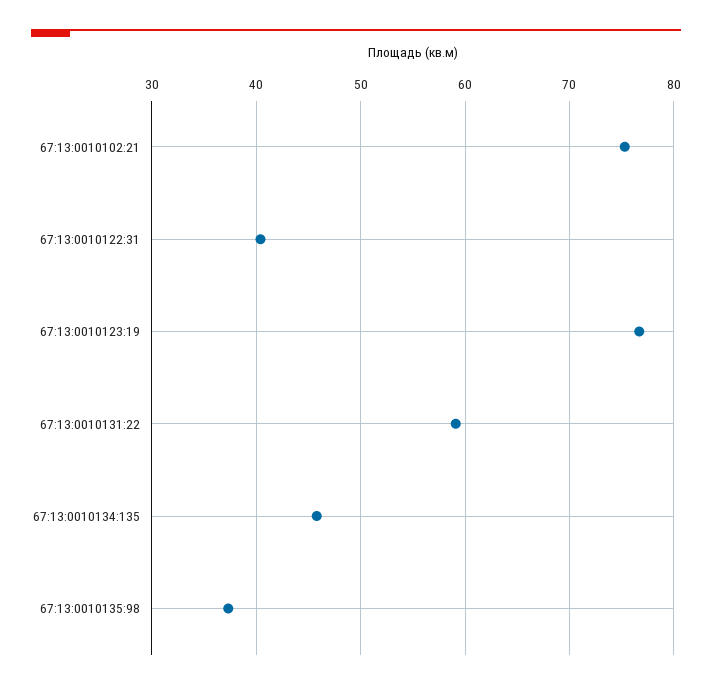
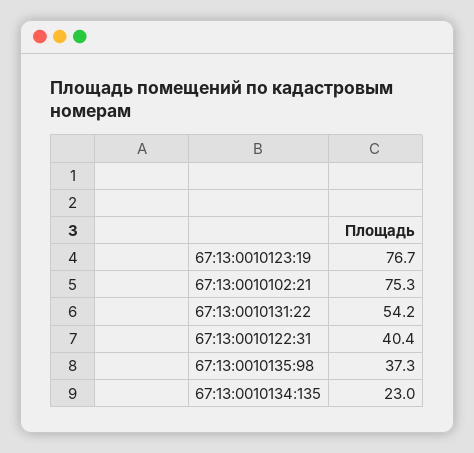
67:13:0010131:22: 59 -> 54.2
67:13:0010134:135: 46 -> 23

